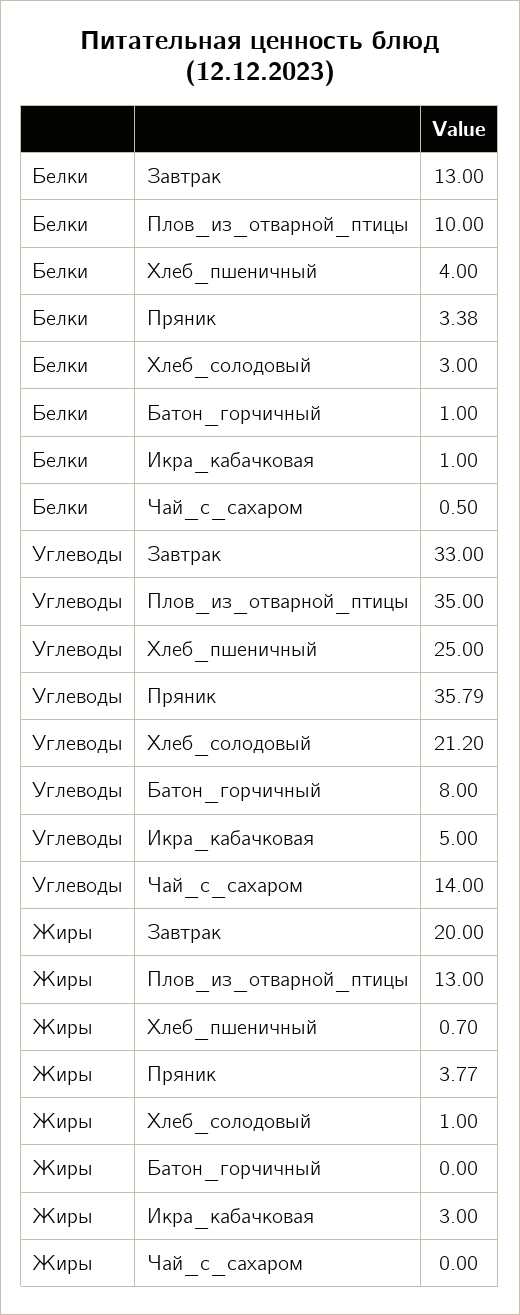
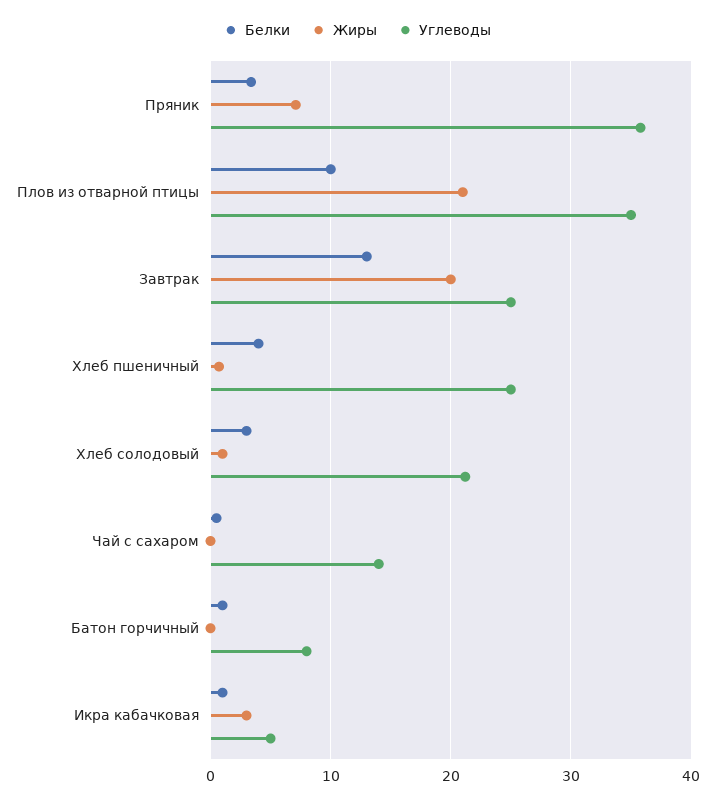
Углеводы, Завтрак: 33 -> 25
Жиры, Плов_из_отварной_птицы: 13 -> 21
Жиры, Пряник: 3.77 -> 7

